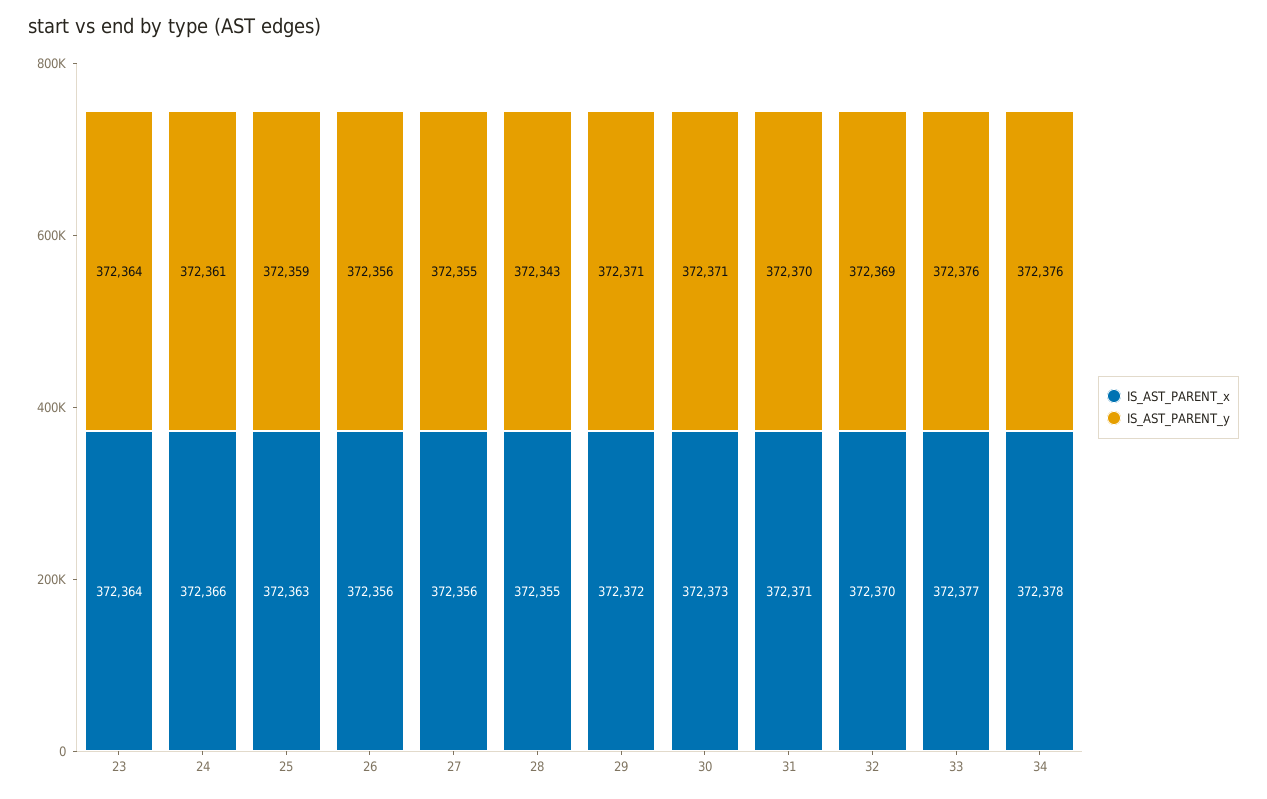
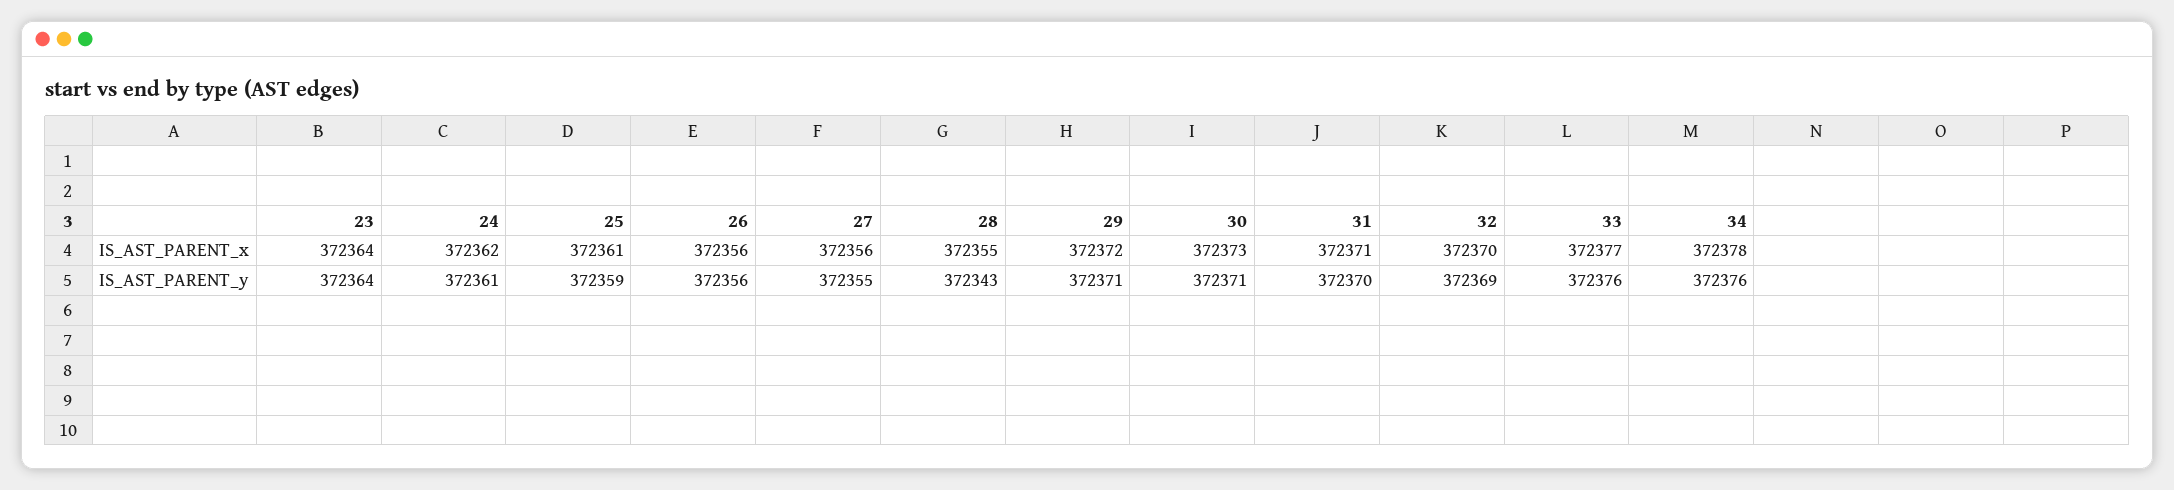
IS_AST_PARENT_x, 24: 372366 -> 372362
IS_AST_PARENT_x, 25: 372363 -> 372361

